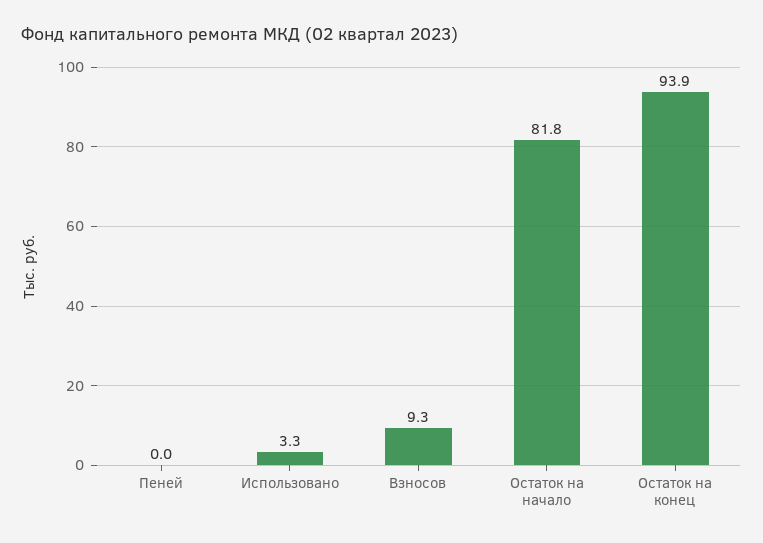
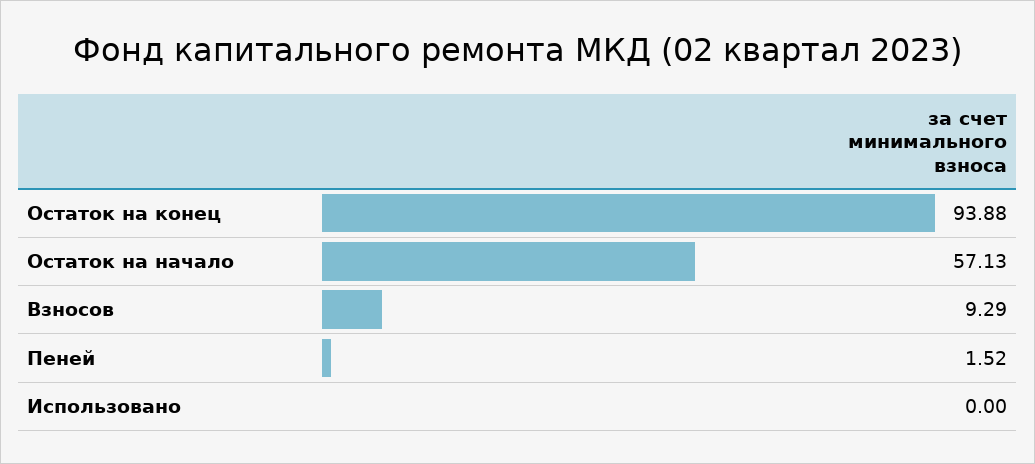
Пеней: 0 -> 1.52
Использовано: 3.3 -> 0
Остаток на начало: 81.8 -> 57.13

